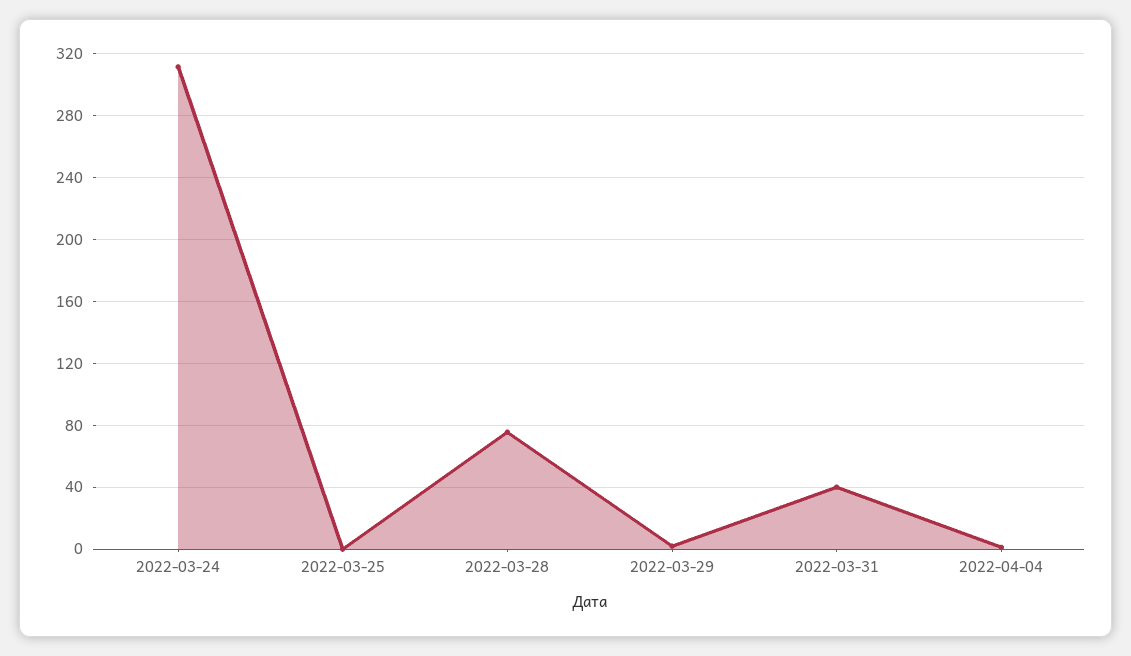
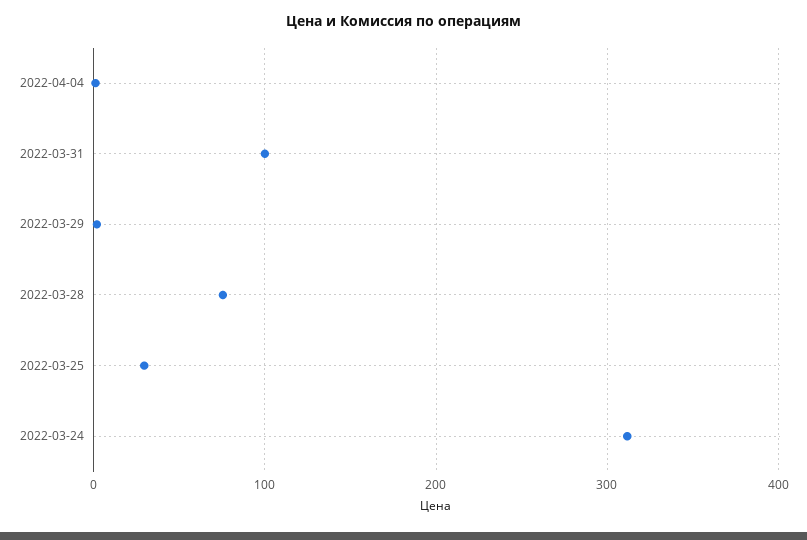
2022-03-25: 0 -> 30
2022-03-31: 40 -> 100

